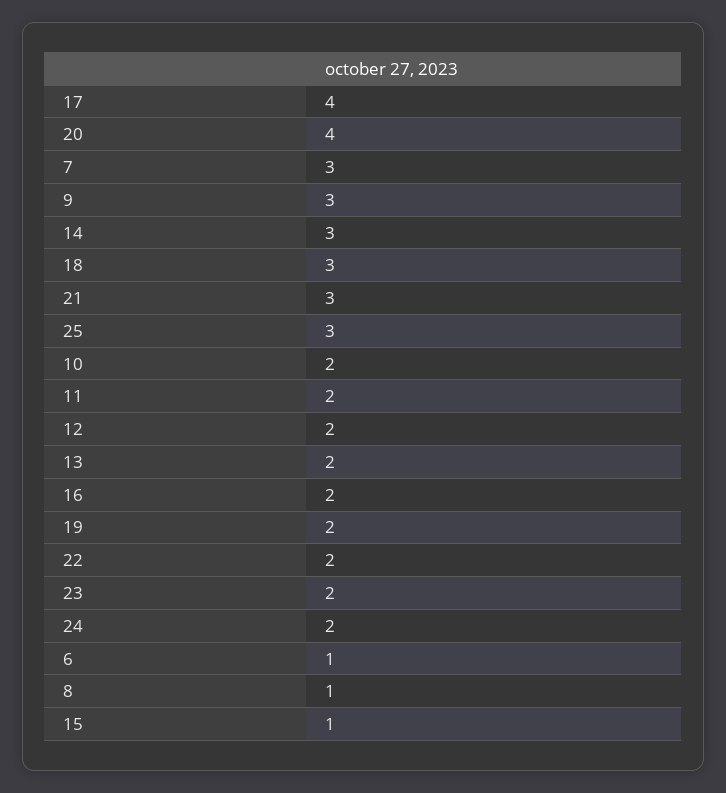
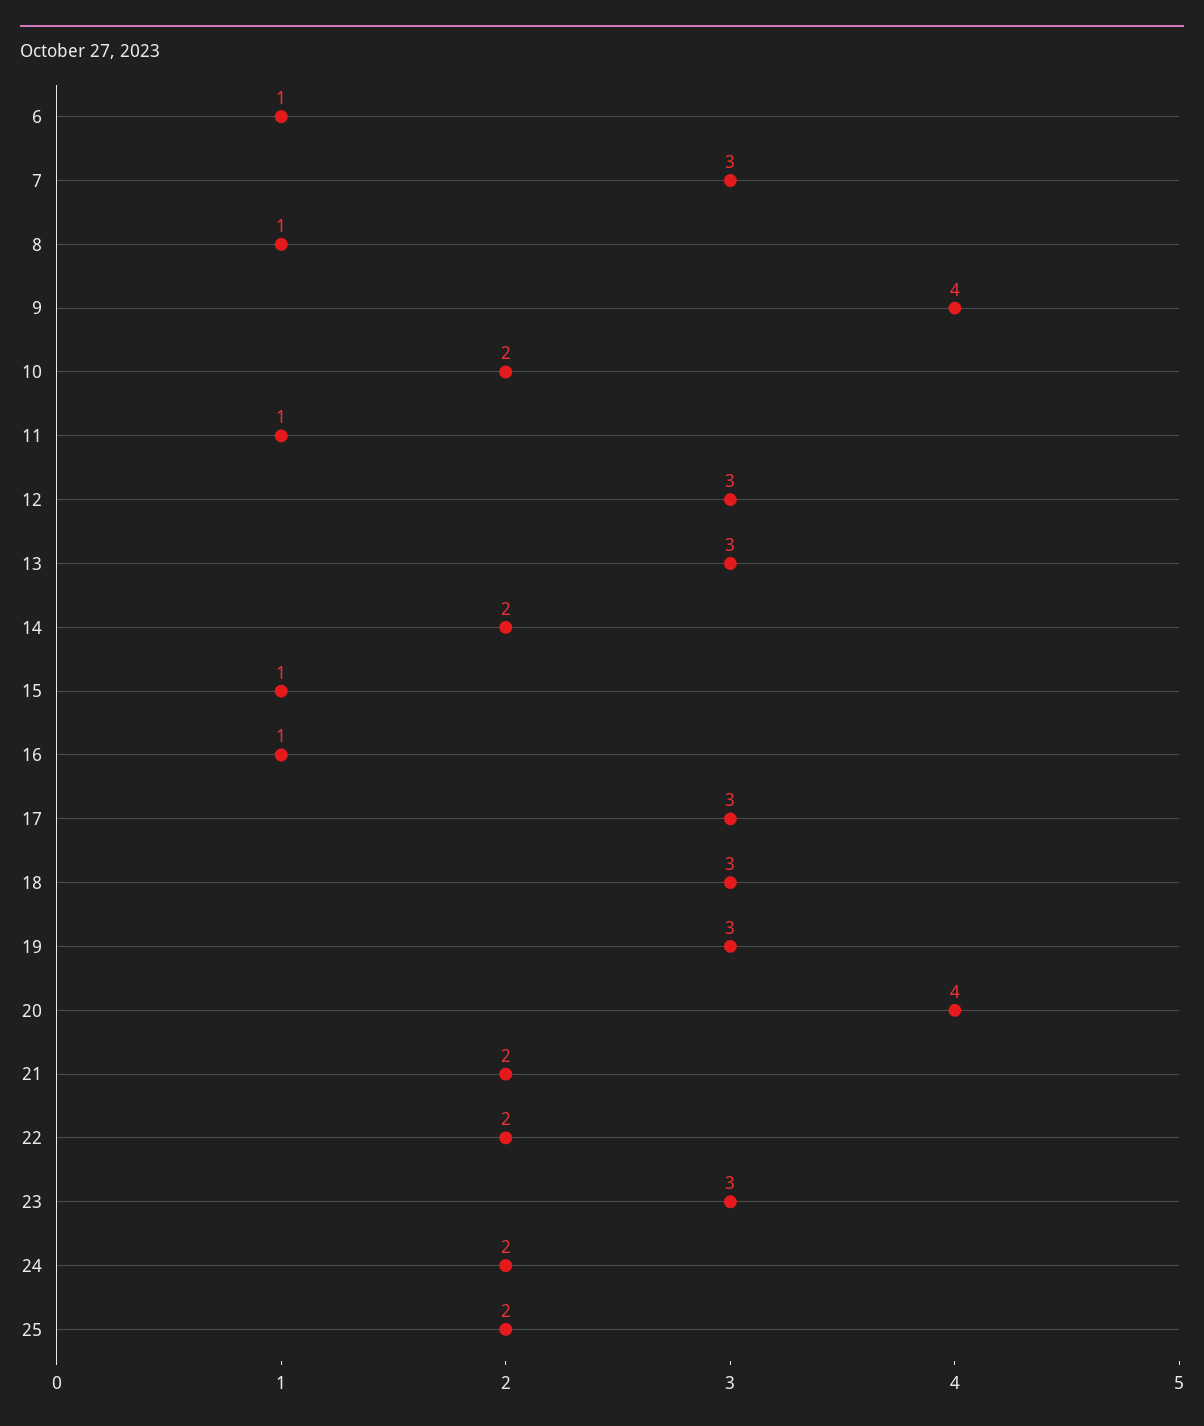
17: 4 -> 3
9: 3 -> 4
14: 3 -> 2
21: 3 -> 2
25: 3 -> 2
11: 2 -> 1
12: 2 -> 3
13: 2 -> 3
16: 2 -> 1
19: 2 -> 3
23: 2 -> 3

